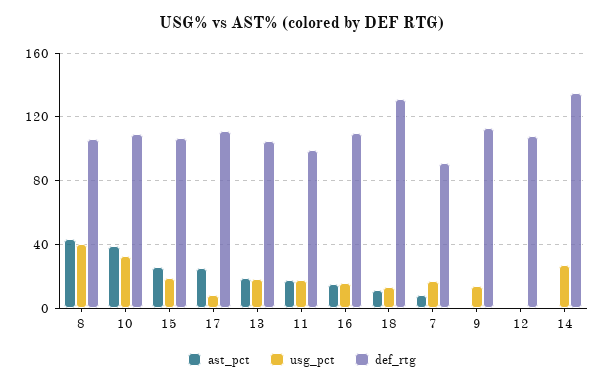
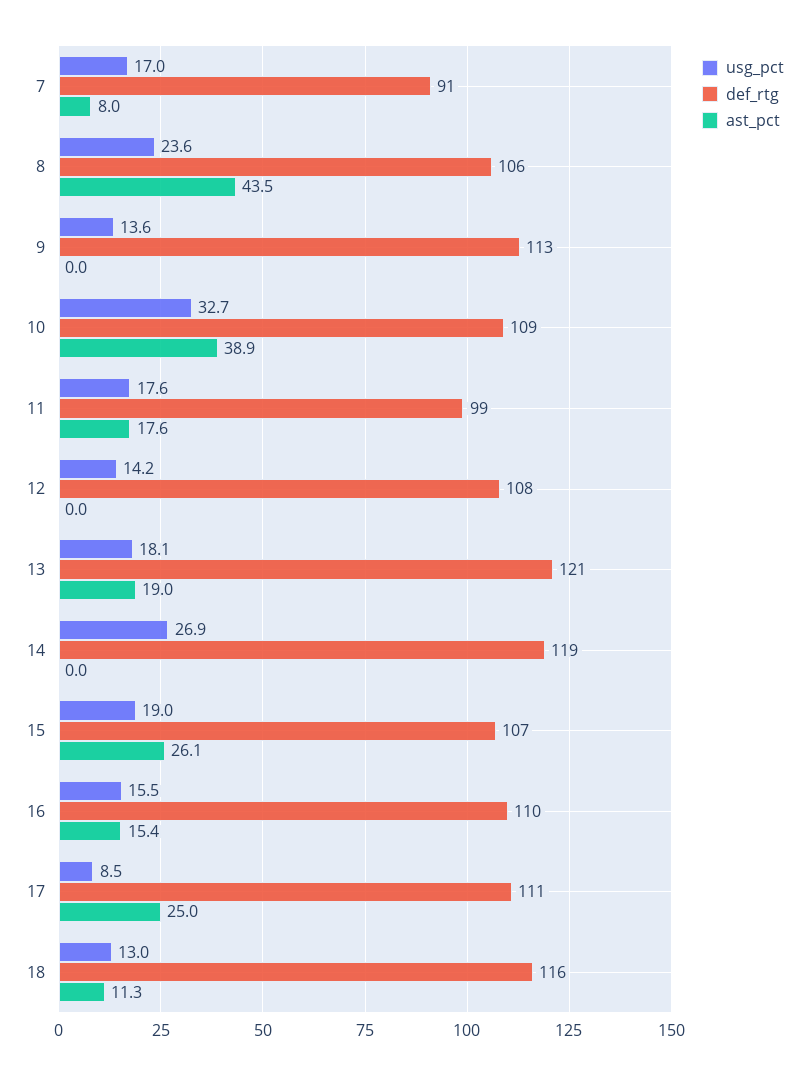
usg_pct, 8: 40 -> 23.6
def_rtg, 13: 105 -> 121
def_rtg, 18: 130 -> 116
usg_pct, 12: 0 -> 14.2
def_rtg, 14: 135 -> 119

